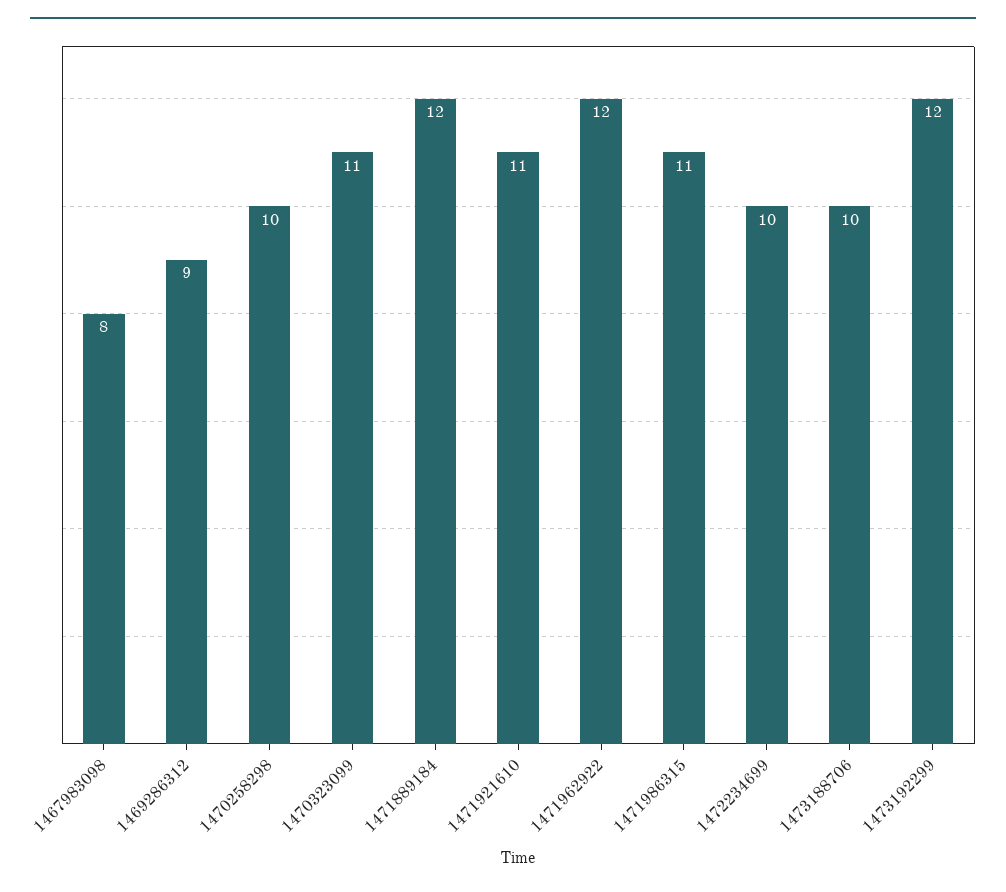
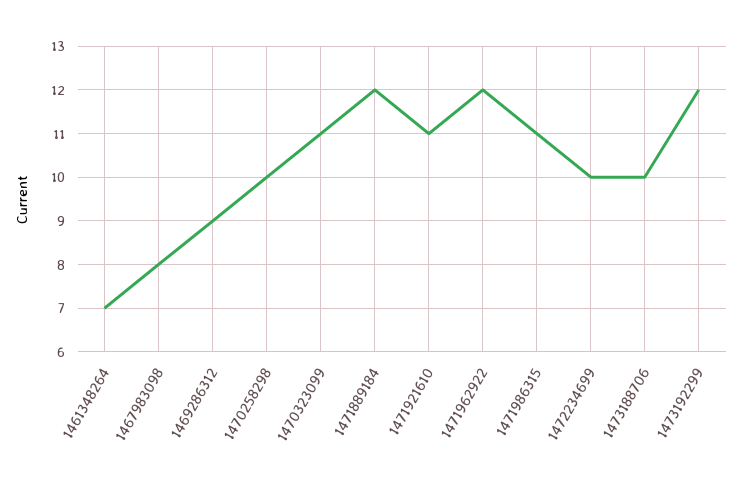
1461348264: none -> 7

